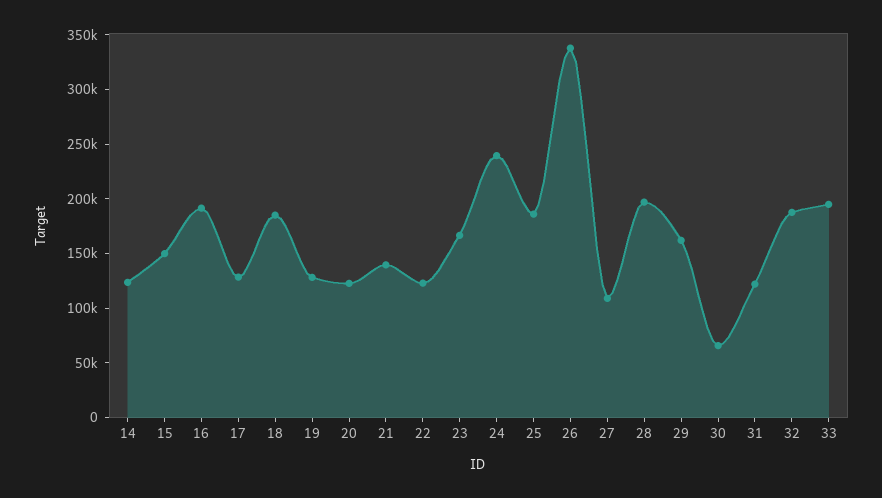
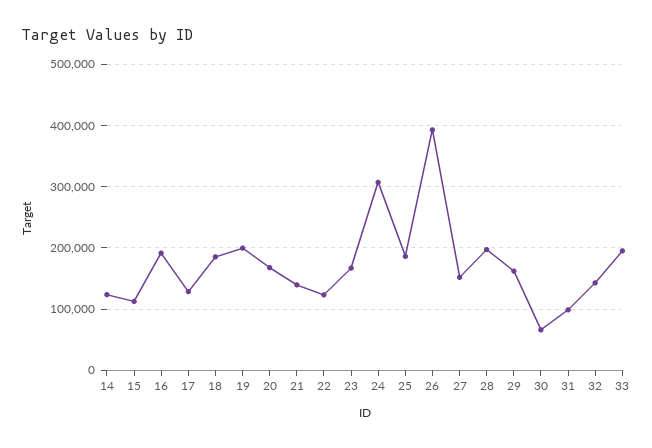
15: 150000 -> 110000
19: 130000 -> 200000
20: 120000 -> 170000
24: 240000 -> 310000
26: 340000 -> 390000
27: 110000 -> 150000
31: 120000 -> 100000
32: 190000 -> 140000

